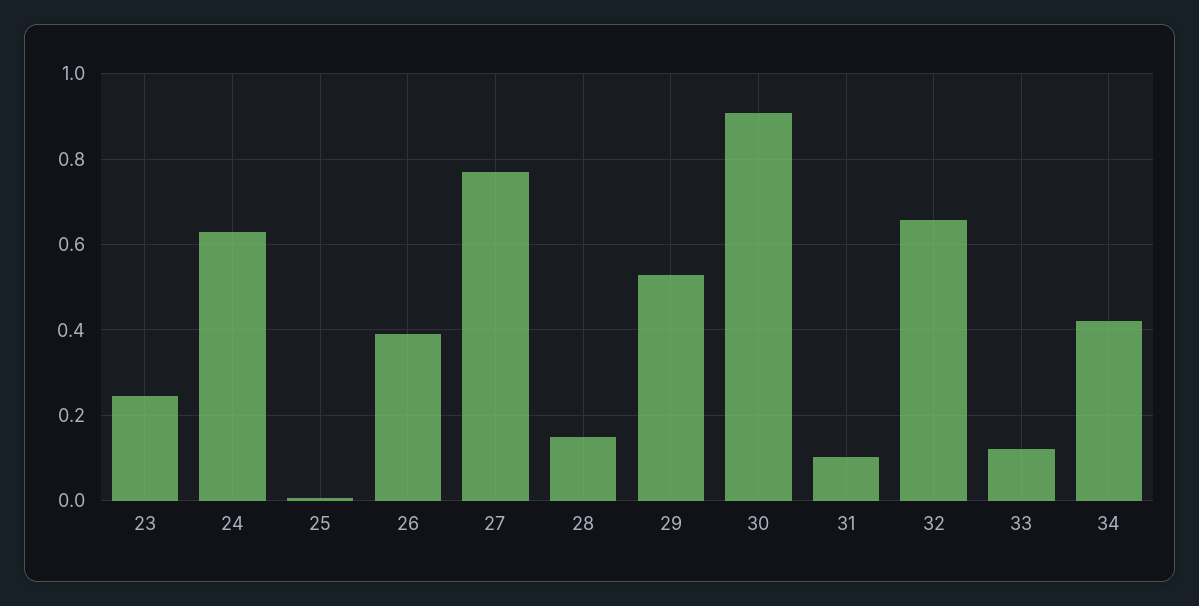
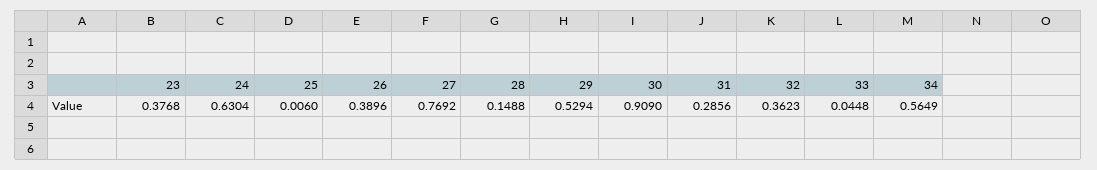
23: 0.24 -> 0.3768
31: 0.1 -> 0.2856
32: 0.66 -> 0.3623
33: 0.12 -> 0.0448
34: 0.42 -> 0.5649

